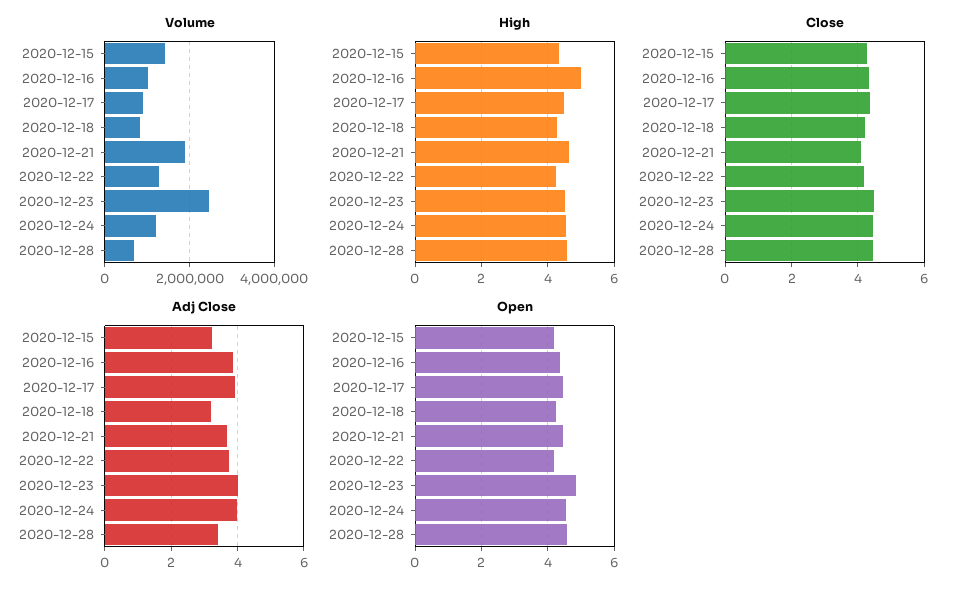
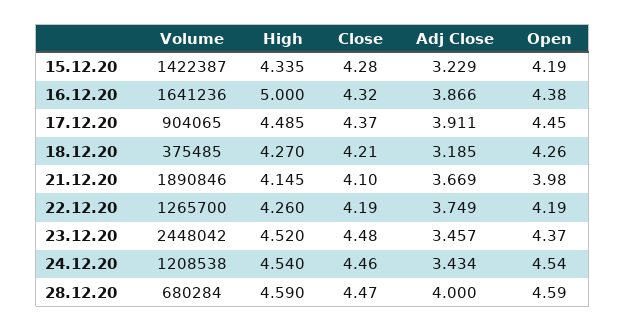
Volume, 2020-12-16: 1000000 -> 1641236
Volume, 2020-12-18: 800000 -> 375485
High, 2020-12-21: 4.6 -> 4.145
Adj Close, 2020-12-23: 4 -> 3.457
Adj Close, 2020-12-24: 4 -> 3.434
Adj Close, 2020-12-28: 3.4 -> 4
Open, 2020-12-21: 4.4 -> 3.98
Open, 2020-12-23: 4.8 -> 4.37

